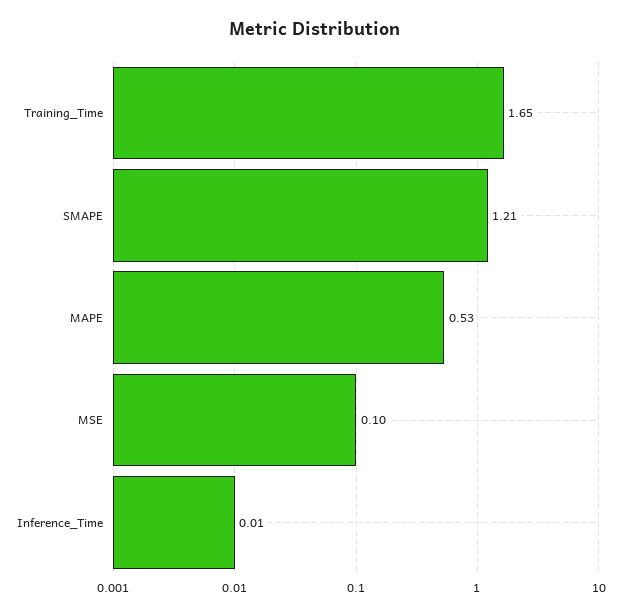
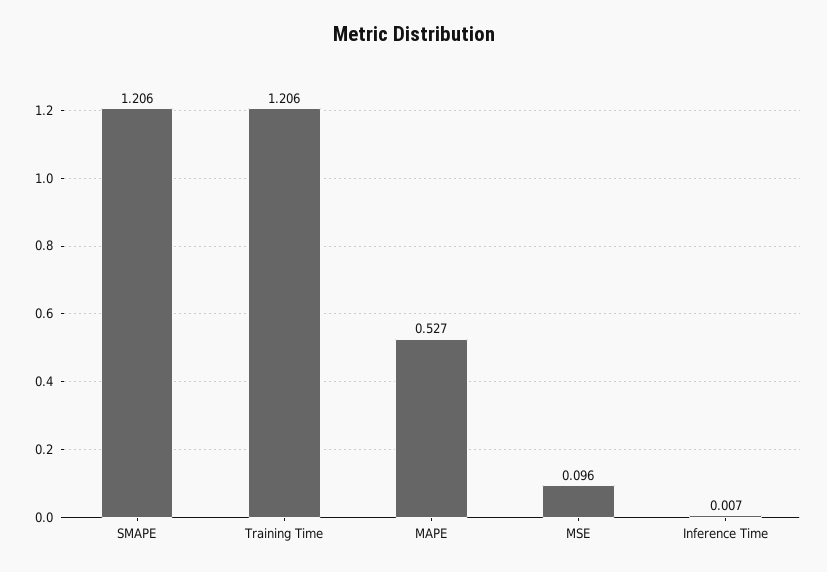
Training_Time: 1.65 -> 1.206

